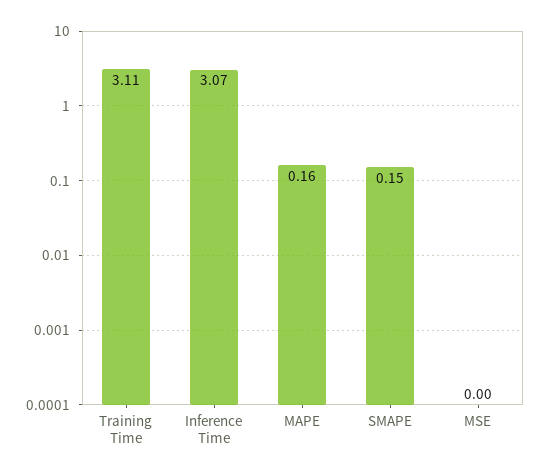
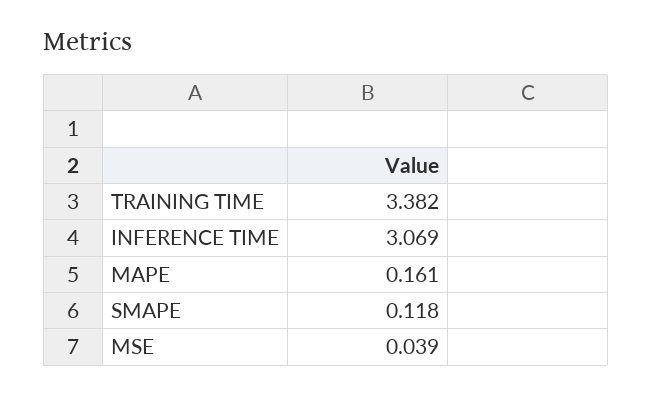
Training Time: 3.11 -> 3.382
SMAPE: 0.15 -> 0.118
MSE: 0 -> 0.039

